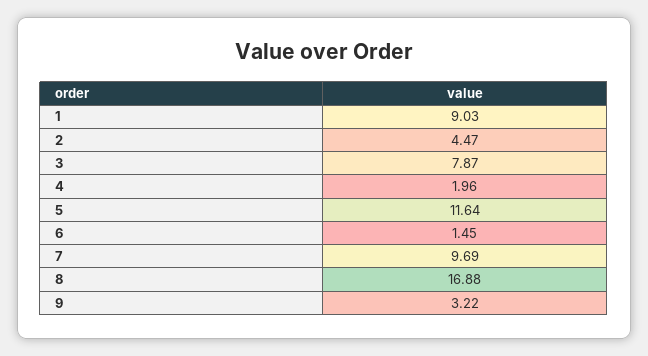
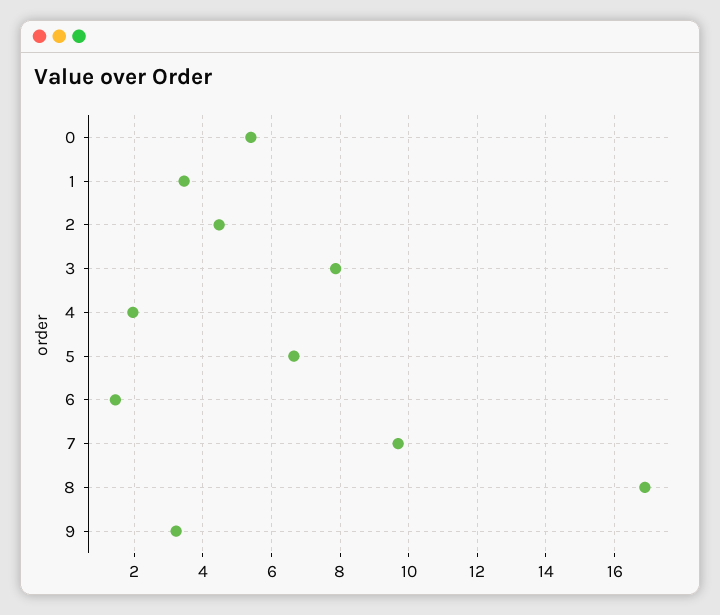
1: 9.03 -> 3.4
5: 11.64 -> 6.6
0: none -> 5.4

